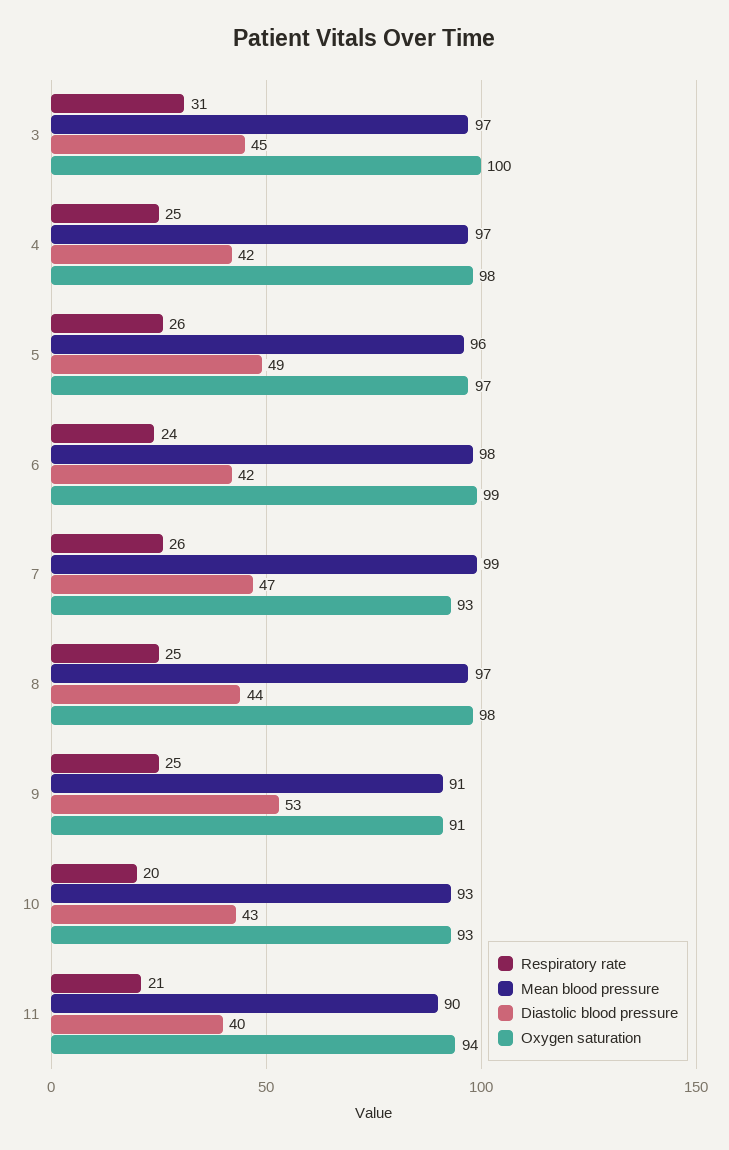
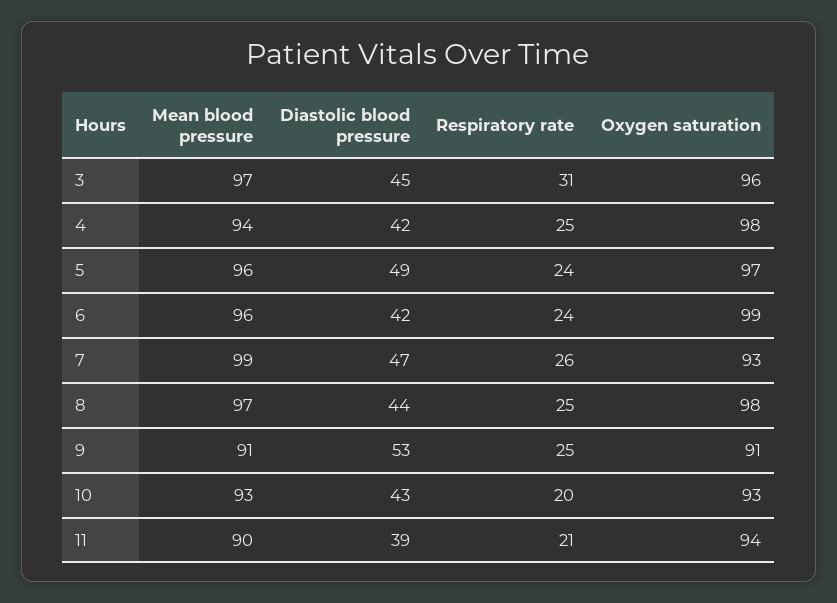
Oxygen saturation, 3: 100 -> 96
Mean blood pressure, 4: 97 -> 94
Respiratory rate, 5: 26 -> 24
Mean blood pressure, 6: 98 -> 96
Diastolic blood pressure, 11: 40 -> 39

